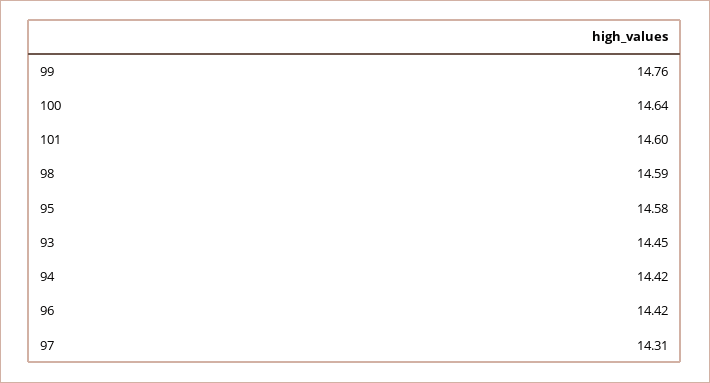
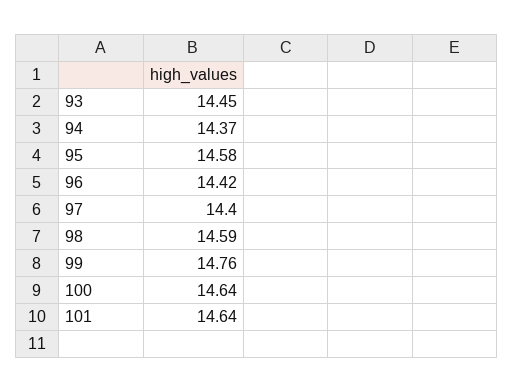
101: 14.6 -> 14.64
94: 14.42 -> 14.37
97: 14.31 -> 14.4

